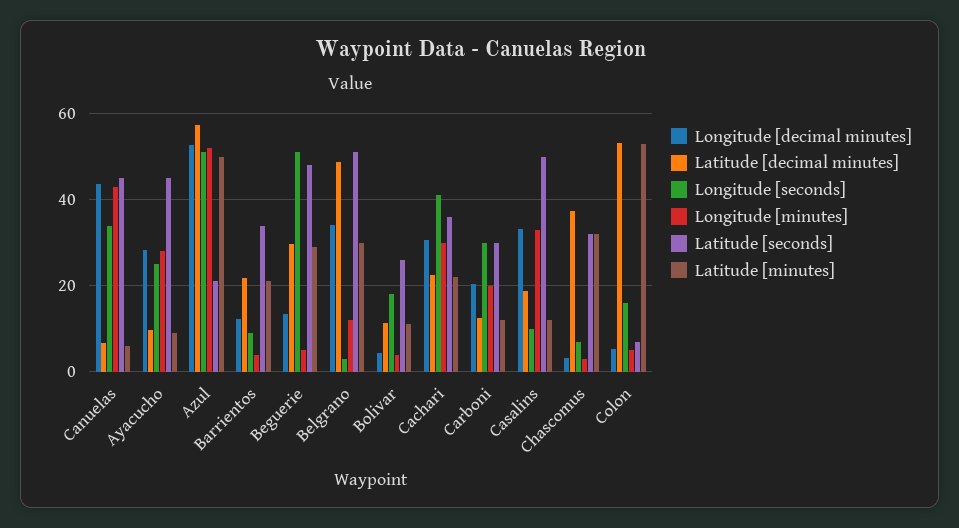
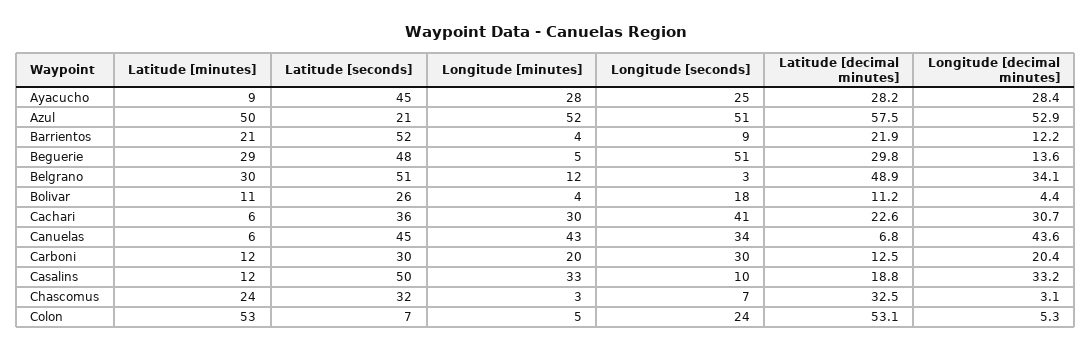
Latitude [decimal minutes], Ayacucho: 10 -> 28.2
Latitude [seconds], Barrientos: 34 -> 52
Latitude [minutes], Cachari: 22 -> 6
Latitude [decimal minutes], Chascomus: 38 -> 32.5
Latitude [minutes], Chascomus: 32 -> 24
Longitude [seconds], Colon: 16 -> 24

